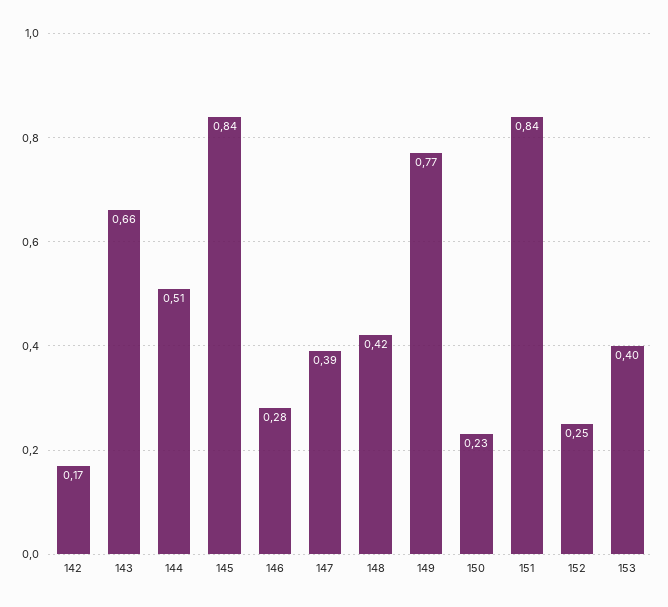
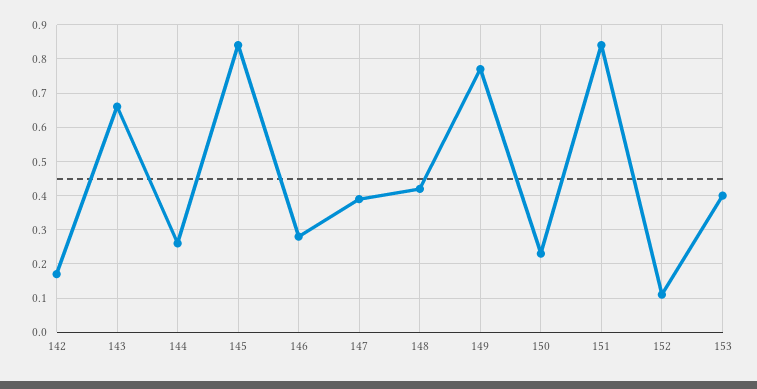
144: 0.51 -> 0.25
152: 0.25 -> 0.1

